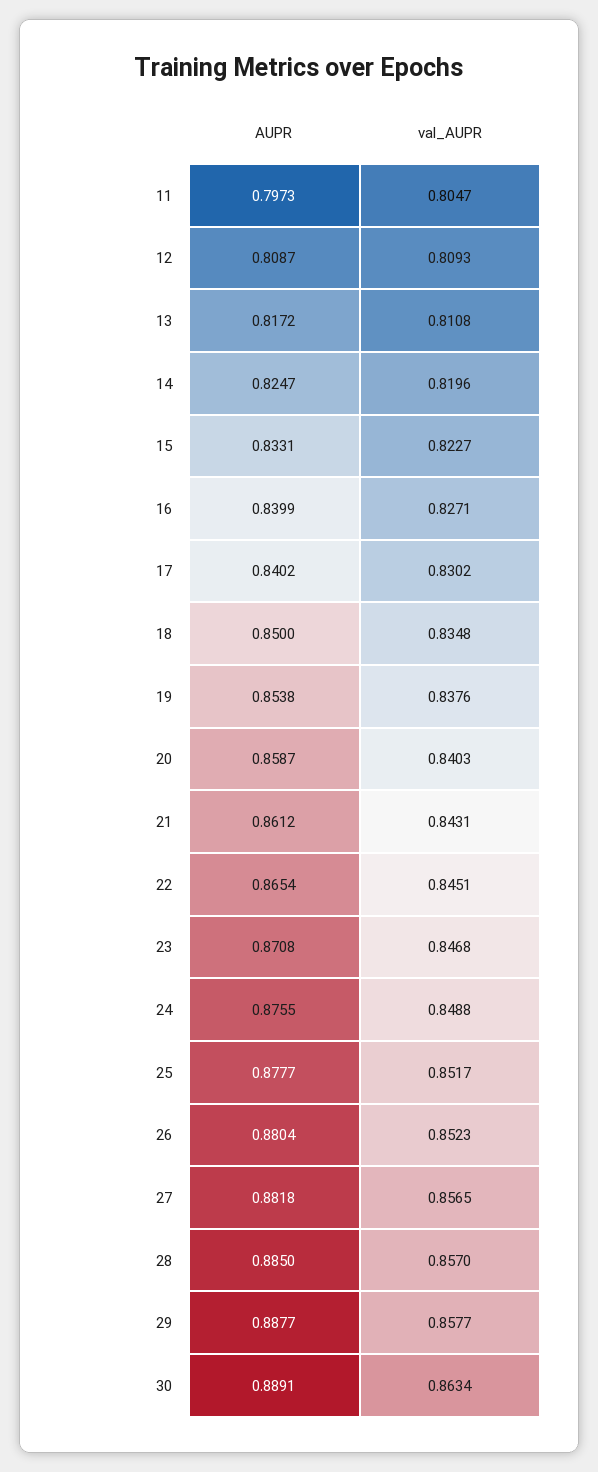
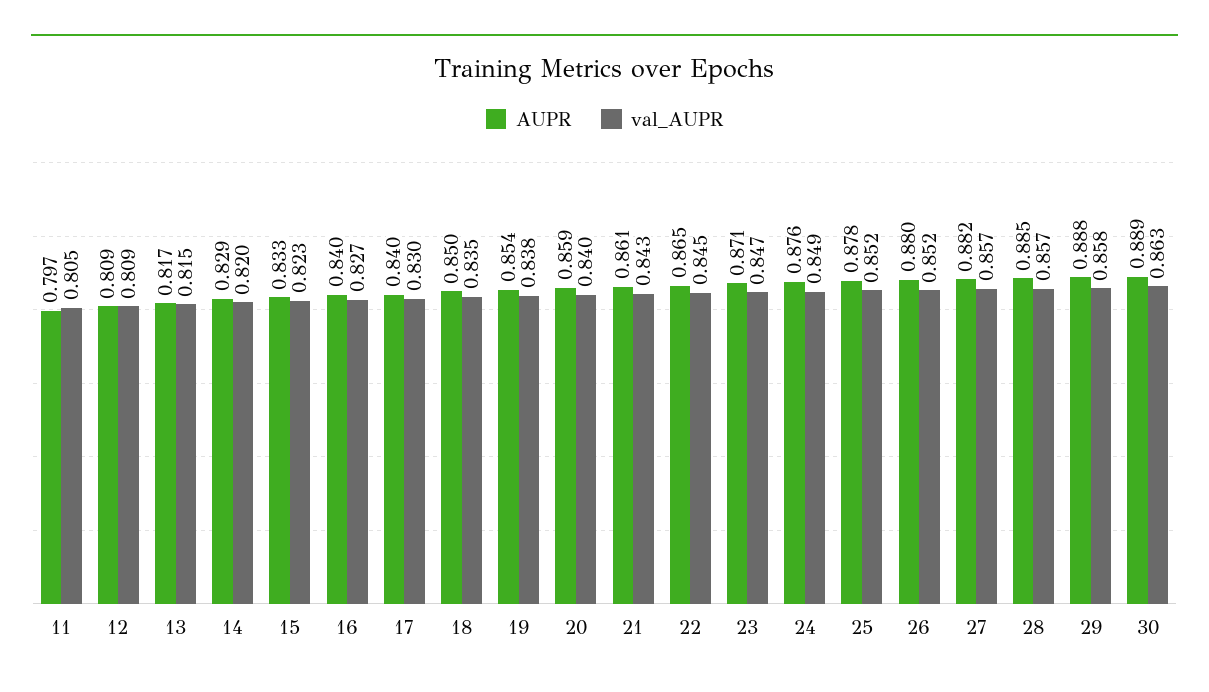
val_AUPR, 13: 0.8108 -> 0.815
AUPR, 14: 0.8247 -> 0.829

